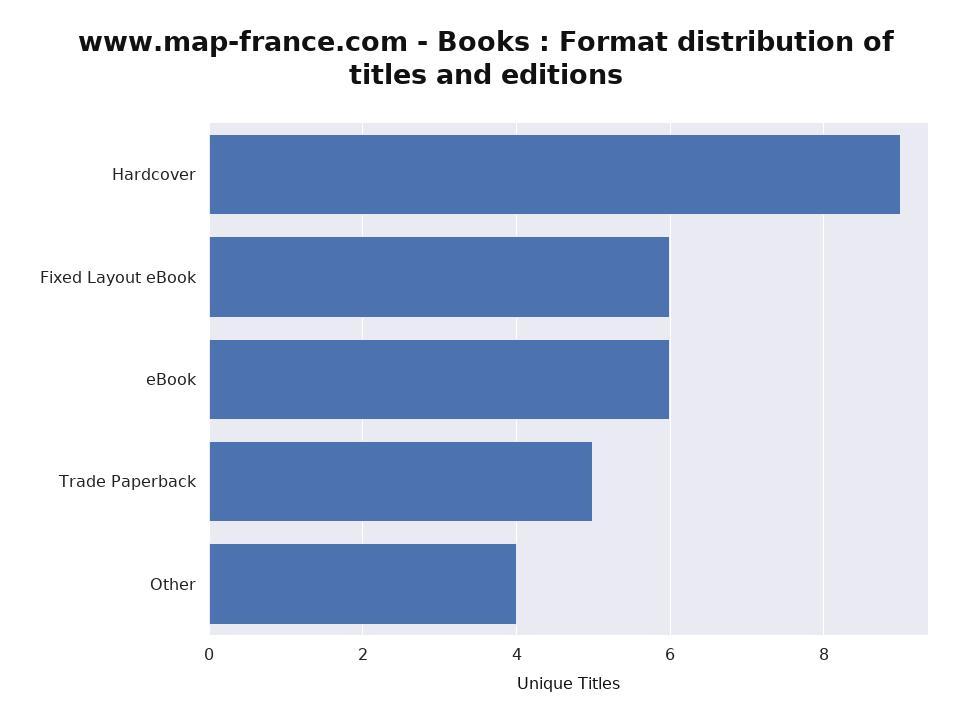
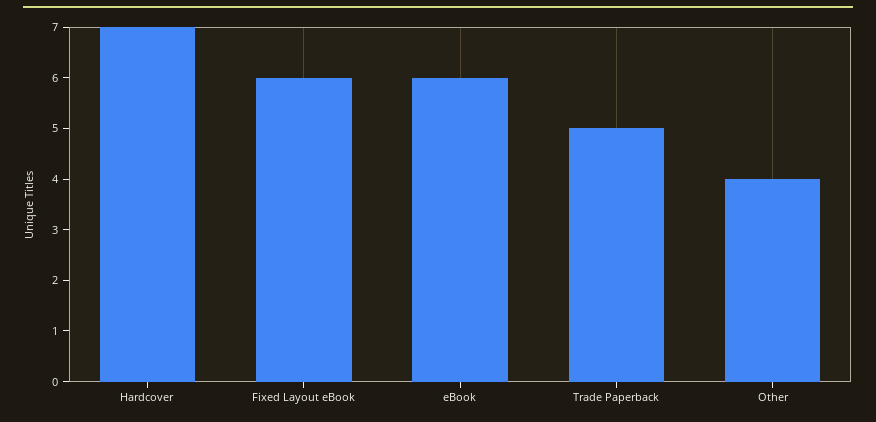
Hardcover: 9 -> 7

